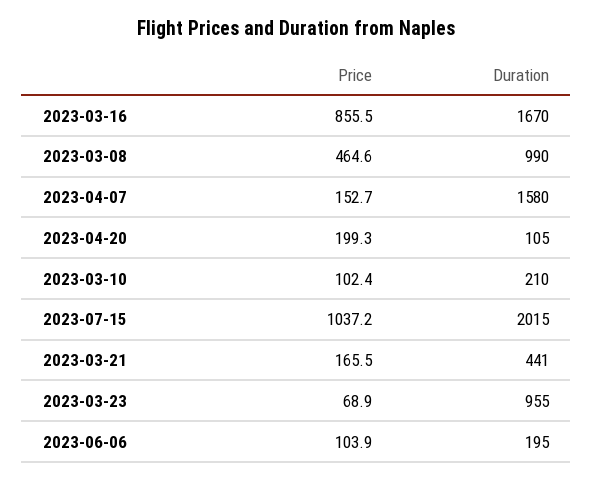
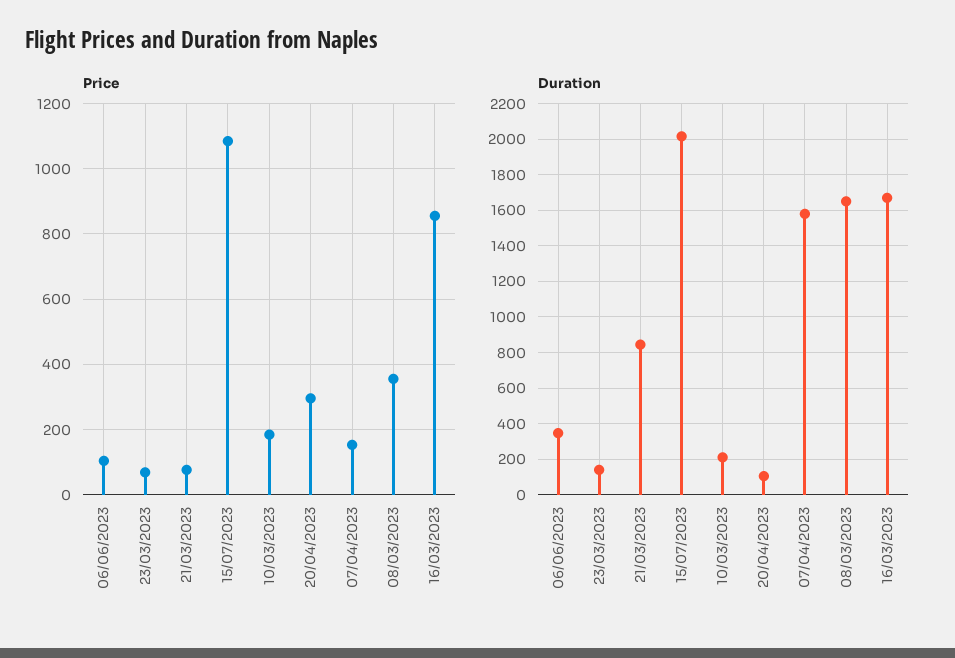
Price, 2023-03-08: 464.6 -> 360
Duration, 2023-03-08: 990 -> 1650
Price, 2023-04-20: 199.3 -> 300
Price, 2023-03-10: 102.4 -> 180
Price, 2023-07-15: 1037.2 -> 1080
Price, 2023-03-21: 165.5 -> 80
Duration, 2023-03-21: 441 -> 850
Duration, 2023-03-23: 955 -> 150
Duration, 2023-06-06: 195 -> 350

